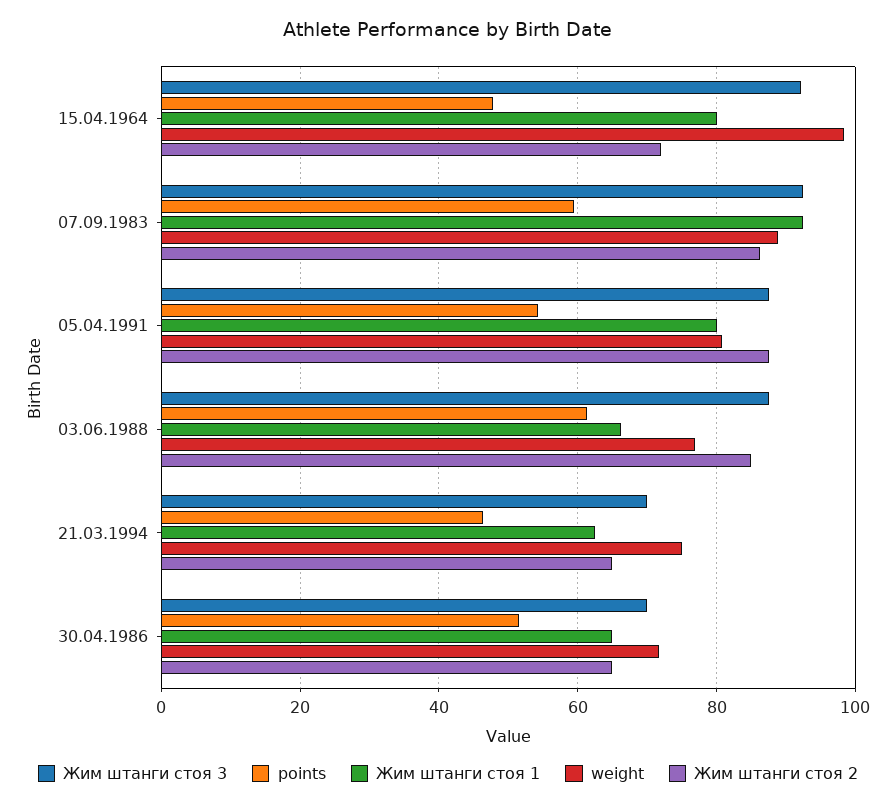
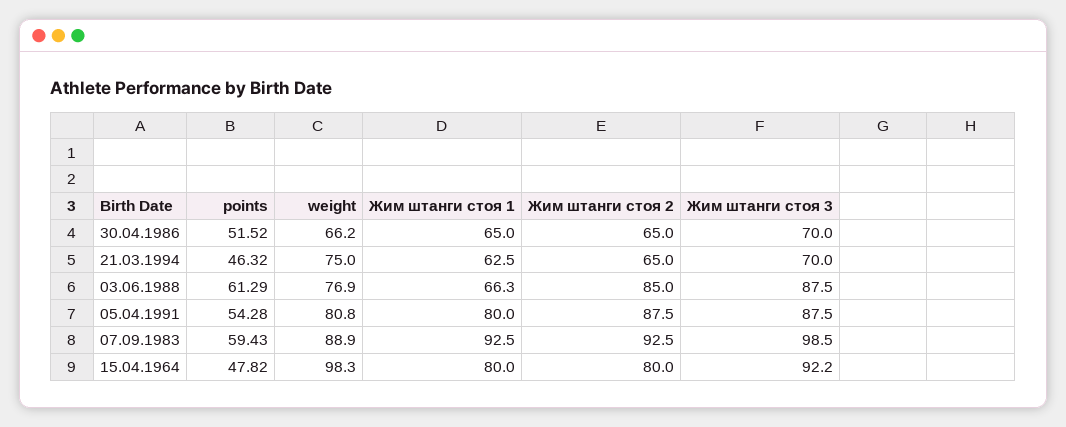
Жим штанги стоя 2, 15.04.1964: 72 -> 80
Жим штанги стоя 3, 07.09.1983: 92 -> 98.5
Жим штанги стоя 2, 07.09.1983: 86 -> 92.5
weight, 30.04.1986: 72 -> 66.2

